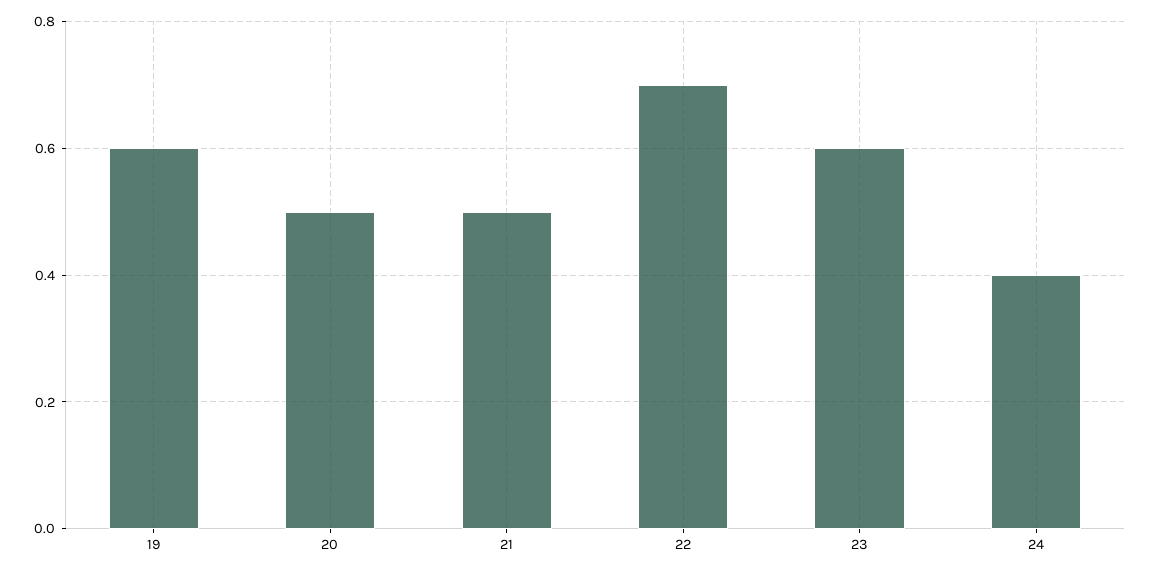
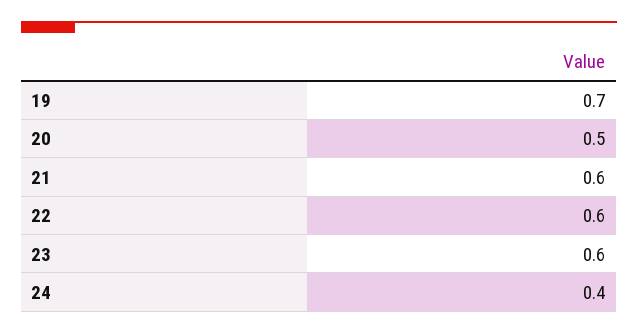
19: 0.6 -> 0.7
21: 0.5 -> 0.6
22: 0.7 -> 0.6

